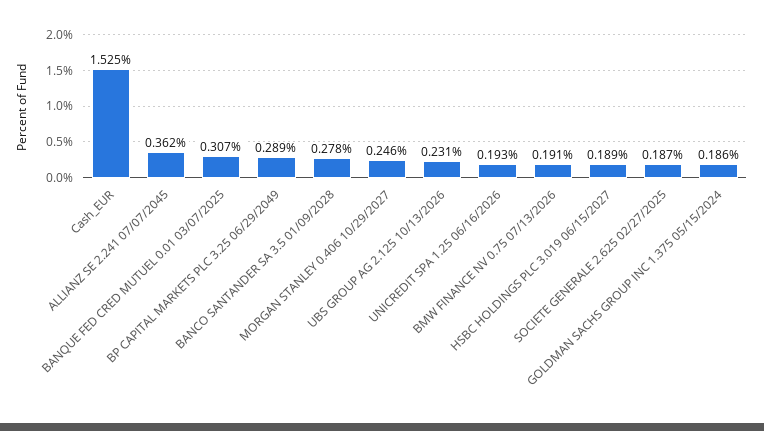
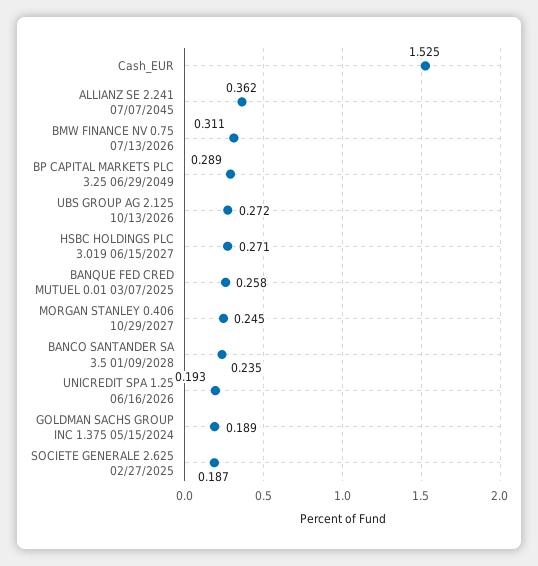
BANQUE FED CRED MUTUEL 0.01 03/07/2025: 0.307 -> 0.258
BANCO SANTANDER SA 3.5 01/09/2028: 0.278 -> 0.235
MORGAN STANLEY 0.406 10/29/2027: 0.246 -> 0.245
UBS GROUP AG 2.125 10/13/2026: 0.231 -> 0.272
BMW FINANCE NV 0.75 07/13/2026: 0.191 -> 0.311
HSBC HOLDINGS PLC 3.019 06/15/2027: 0.189 -> 0.271
GOLDMAN SACHS GROUP INC 1.375 05/15/2024: 0.186 -> 0.189

